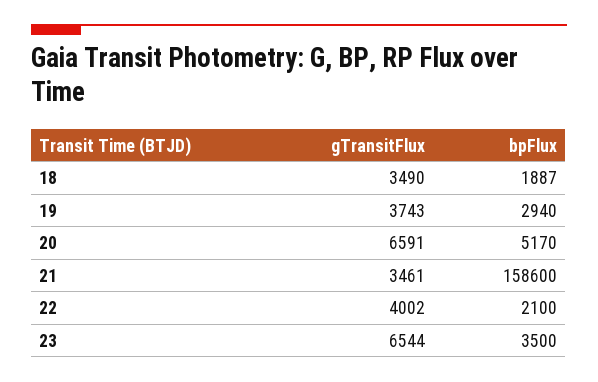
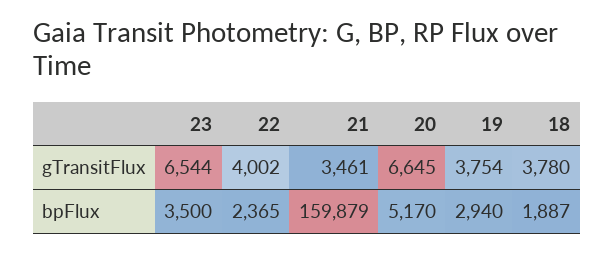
gTransitFlux, 18: 3490 -> 3780
gTransitFlux, 19: 3743 -> 3754
gTransitFlux, 20: 6591 -> 6645
bpFlux, 21: 158600 -> 159879
bpFlux, 22: 2100 -> 2365

